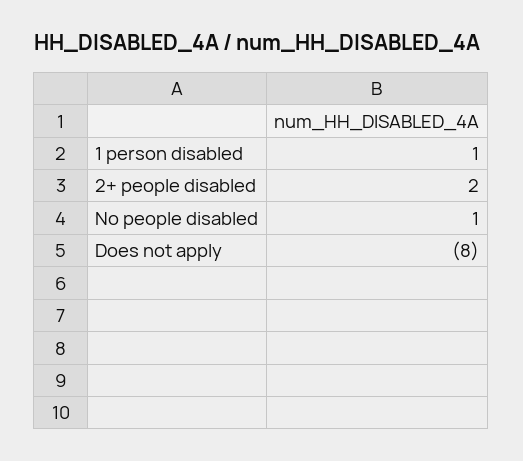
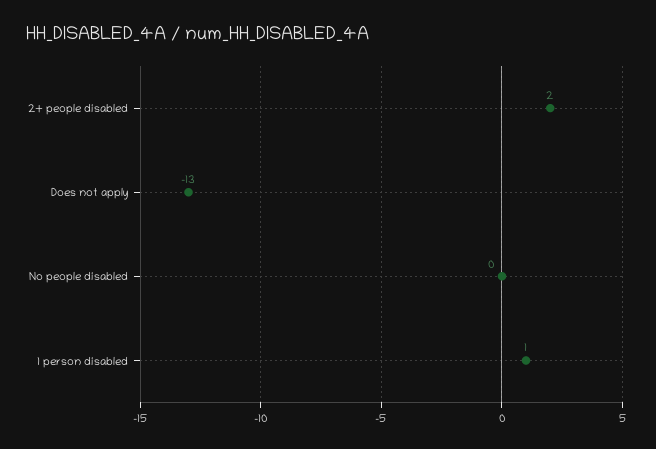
No people disabled: 1 -> 0
Does not apply: -8 -> -13

